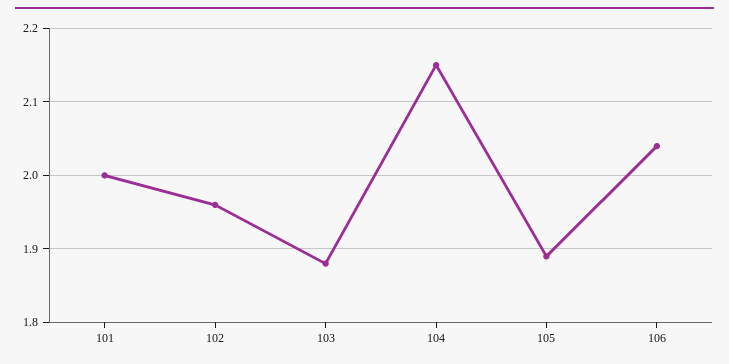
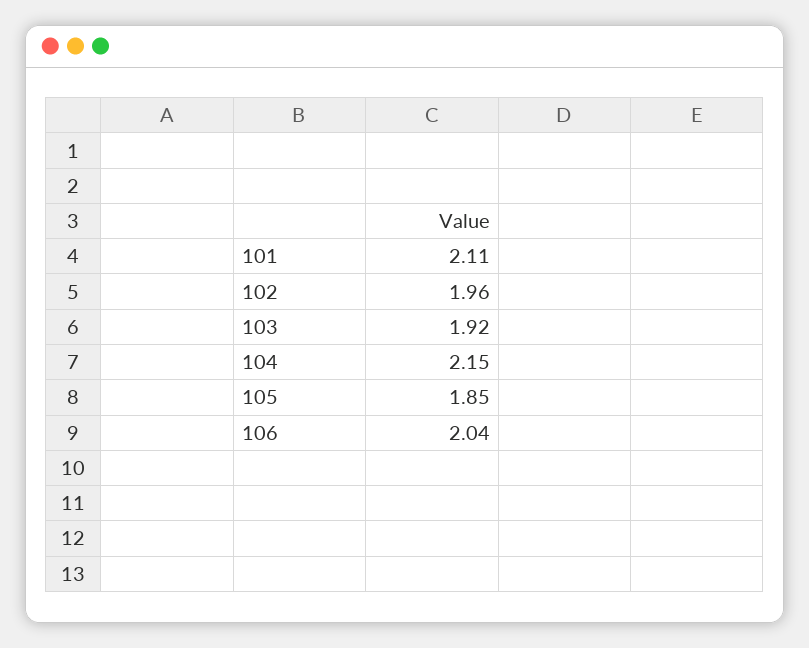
101: 2 -> 2.11
103: 1.88 -> 1.92
105: 1.89 -> 1.85

